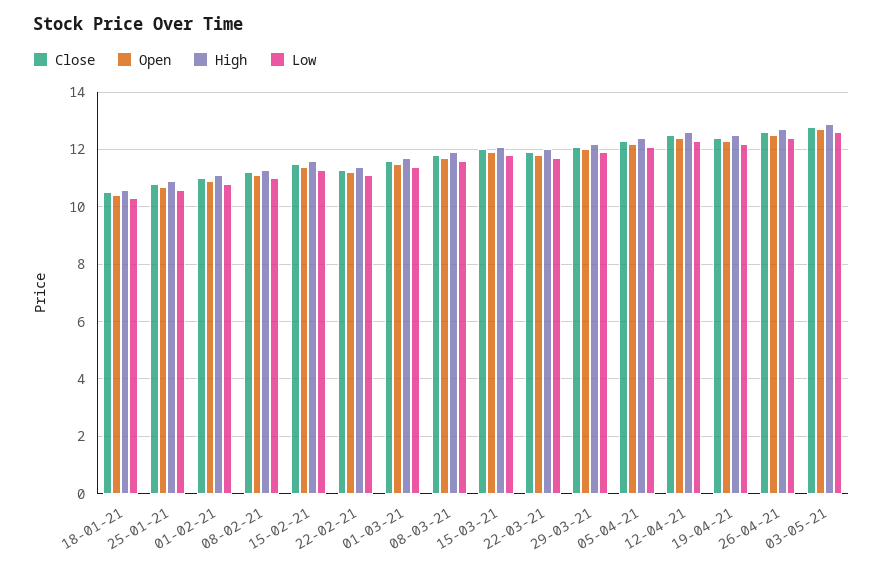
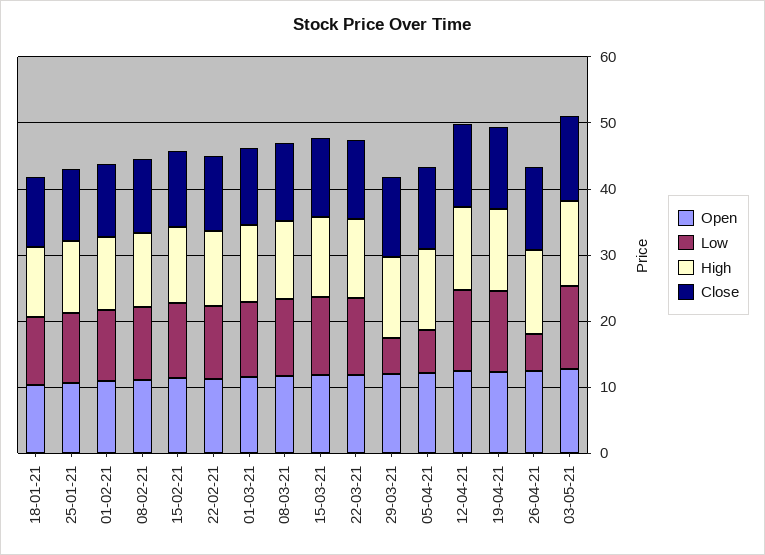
Low, 29-03-21: 12 -> 6
Low, 05-04-21: 12 -> 6
Low, 26-04-21: 12.5 -> 6

